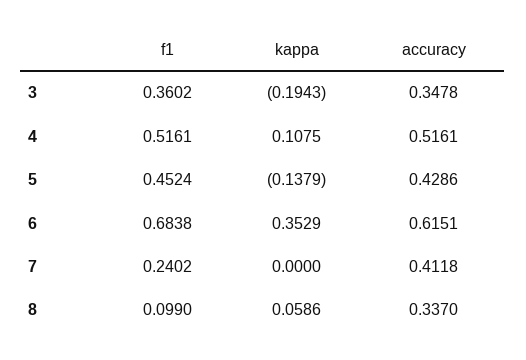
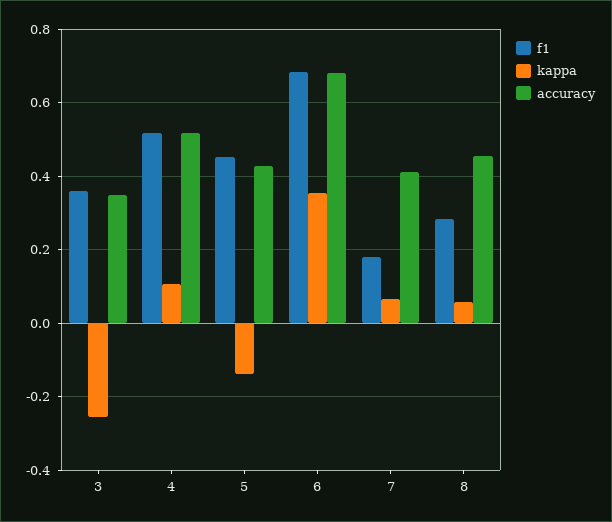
kappa, 3: -0.1943 -> -0.26
accuracy, 6: 0.6151 -> 0.68
f1, 7: 0.2402 -> 0.18
kappa, 7: 0 -> 0.06
f1, 8: 0.099 -> 0.28
accuracy, 8: 0.337 -> 0.46

